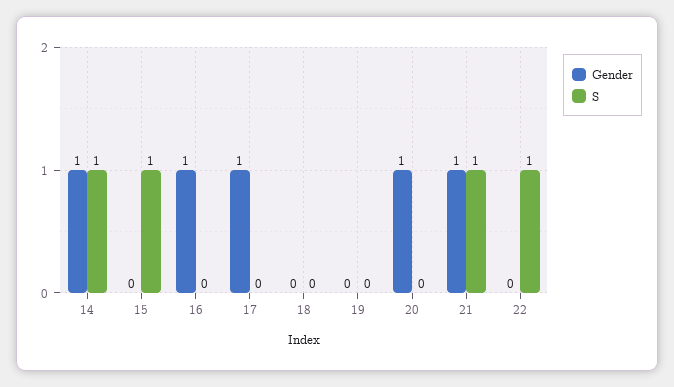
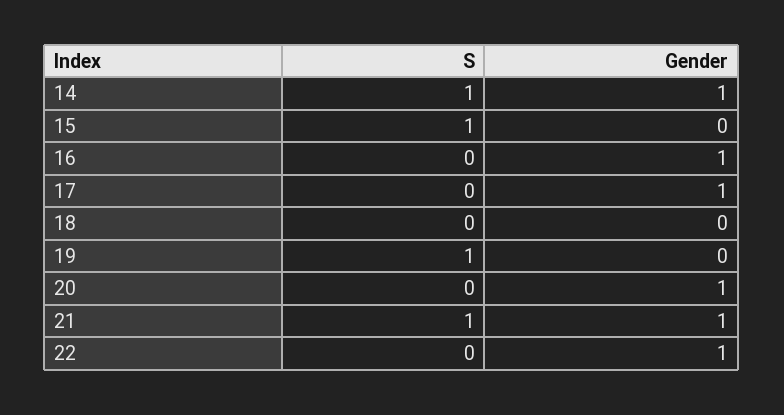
S, 19: 0 -> 1
Gender, 22: 0 -> 1
S, 22: 1 -> 0

